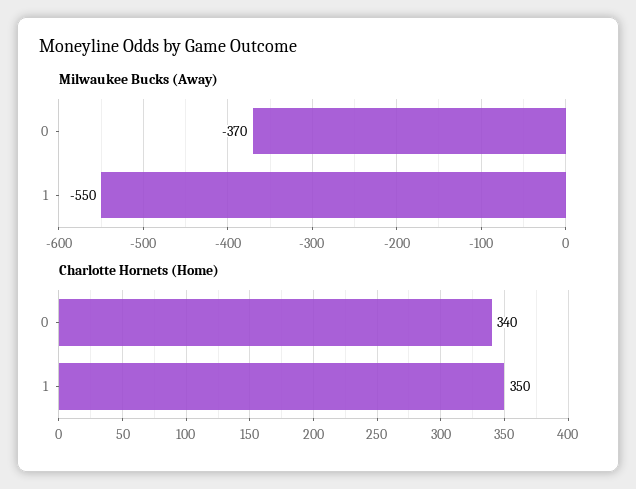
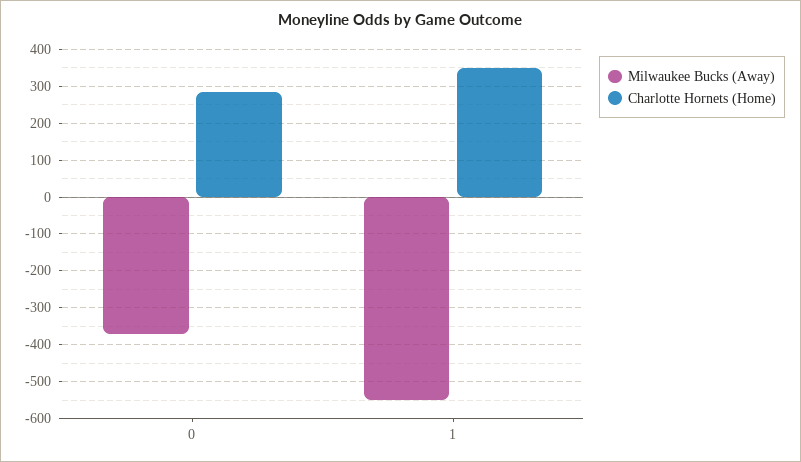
Charlotte Hornets (Home), 0: 340 -> 280

